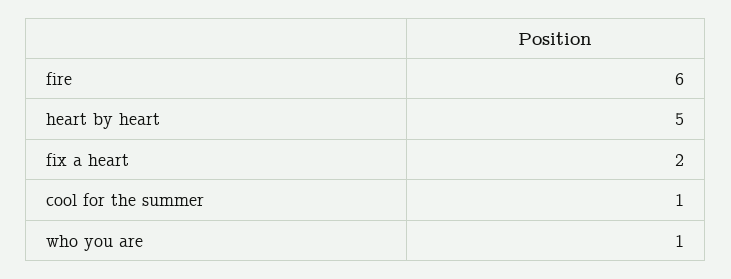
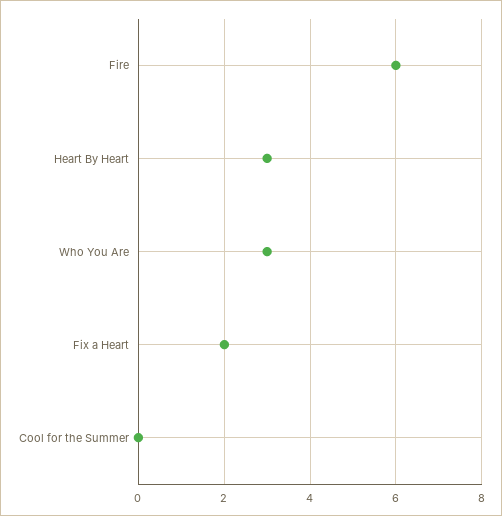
heart by heart: 5 -> 3
cool for the summer: 1 -> 0
who you are: 1 -> 3

